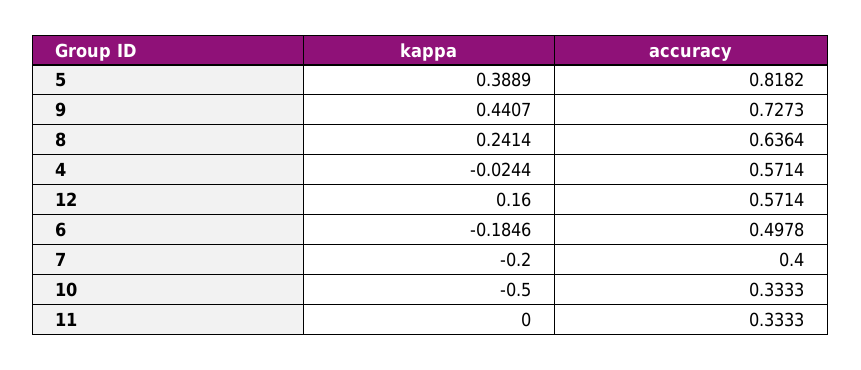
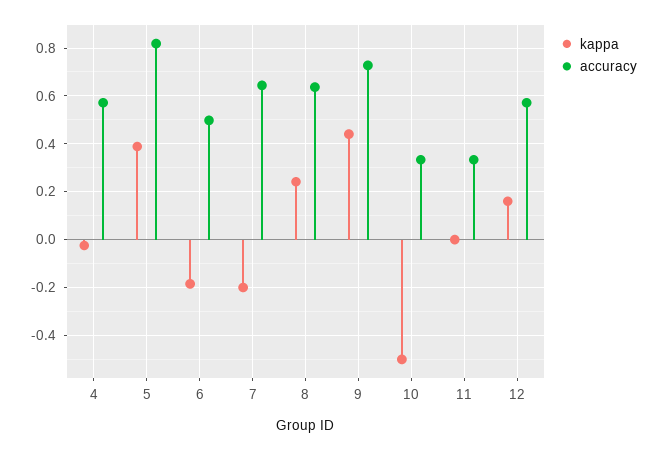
accuracy, 7: 0.4 -> 0.65

